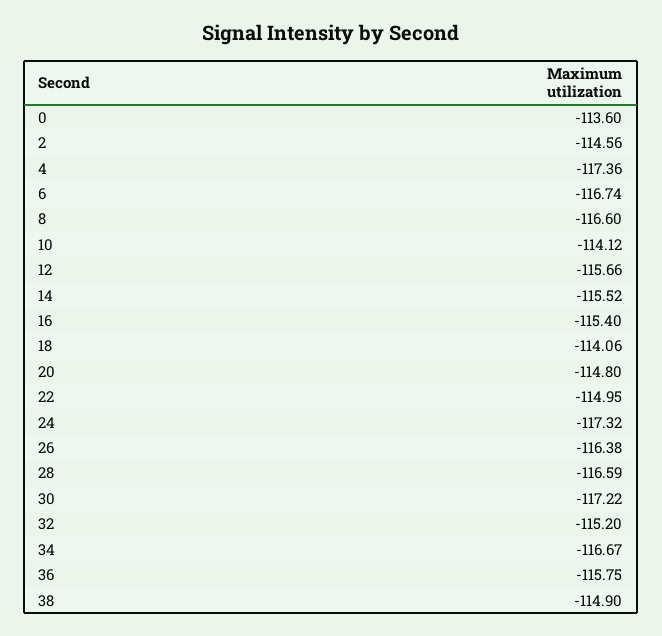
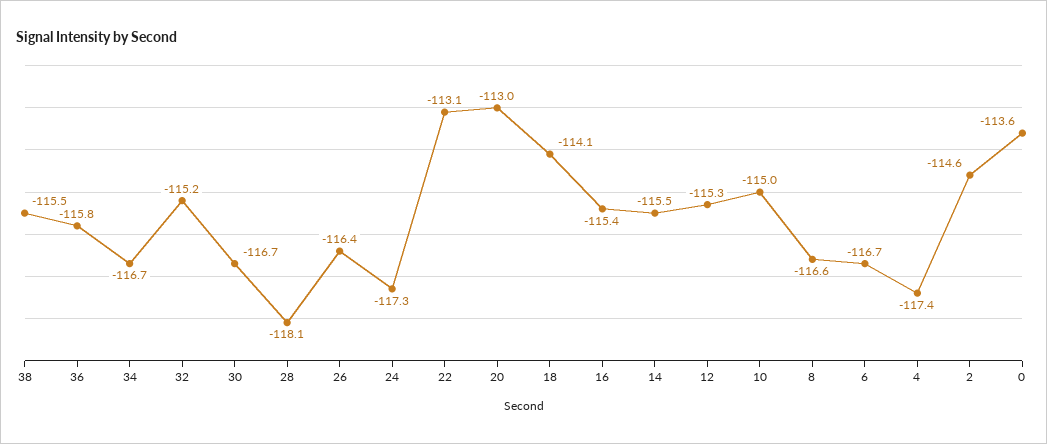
10: -114.12 -> -115
12: -115.66 -> -115.3
20: -114.8 -> -113
22: -114.95 -> -113.1
28: -116.59 -> -118.1
30: -117.22 -> -116.7
38: -114.9 -> -115.5

